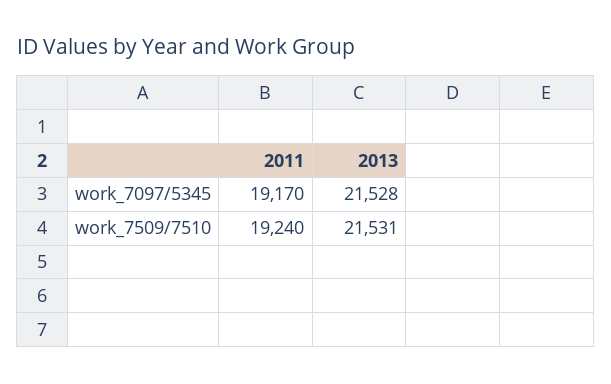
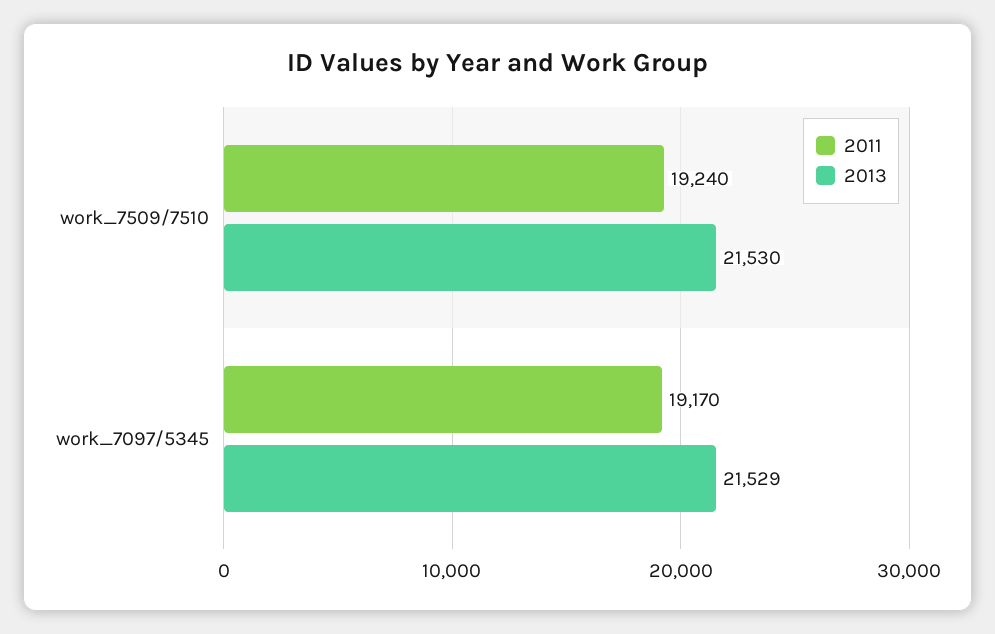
2013, work_7097/5345: 21528 -> 21529
2013, work_7509/7510: 21531 -> 21530

